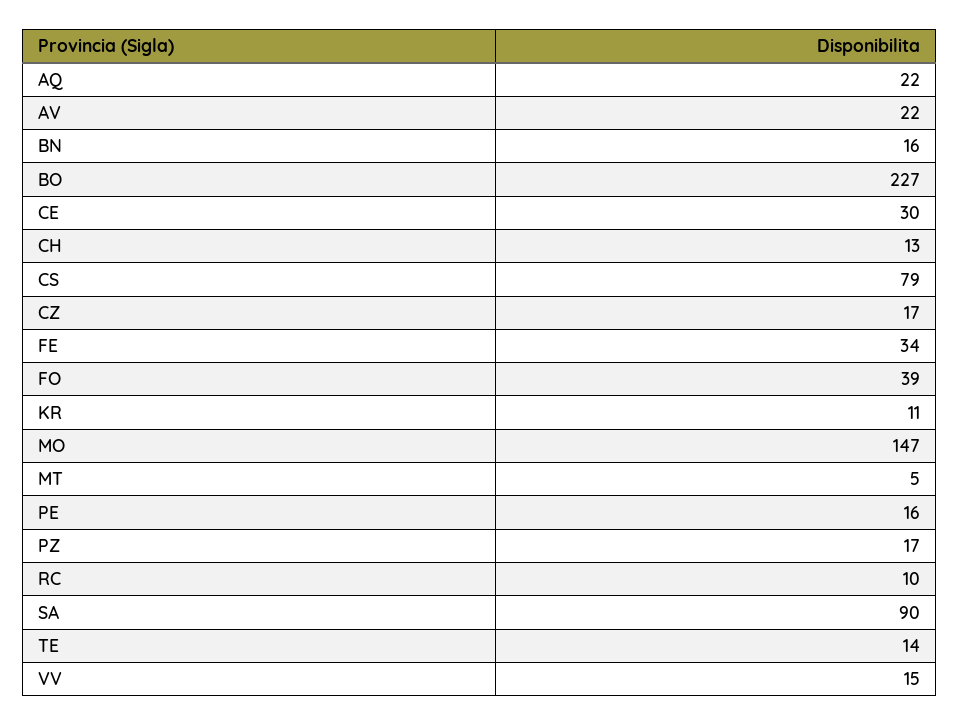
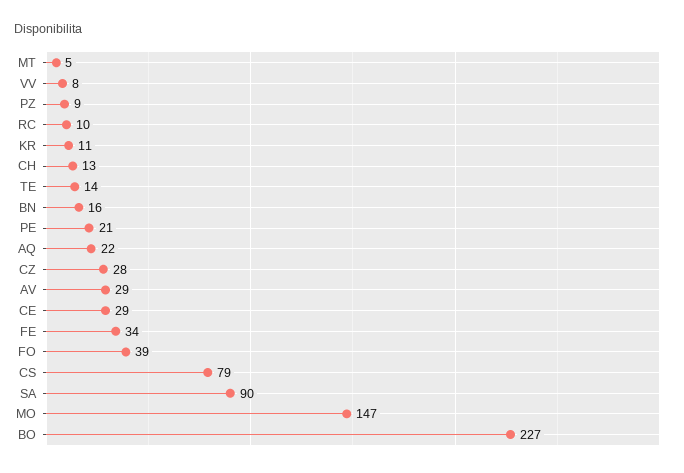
AV: 22 -> 29
CE: 30 -> 29
CZ: 17 -> 28
PE: 16 -> 21
PZ: 17 -> 9
VV: 15 -> 8

